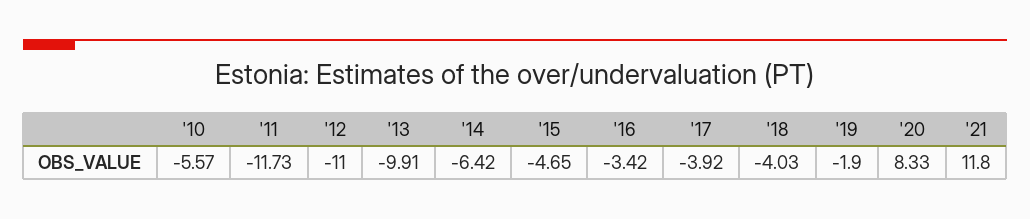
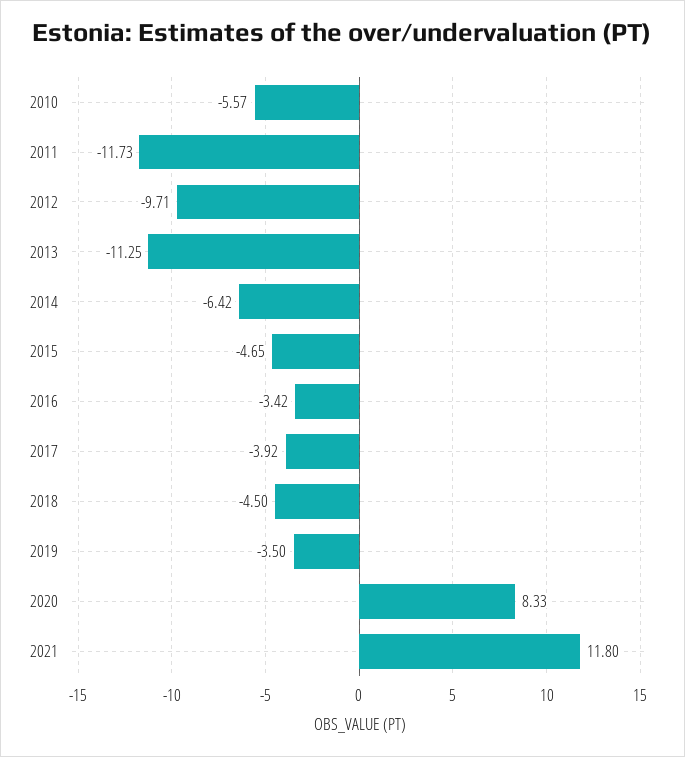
'12: -11 -> -9.71
'13: -9.91 -> -11.25
'18: -4.03 -> -4.5
'19: -1.9 -> -3.5

